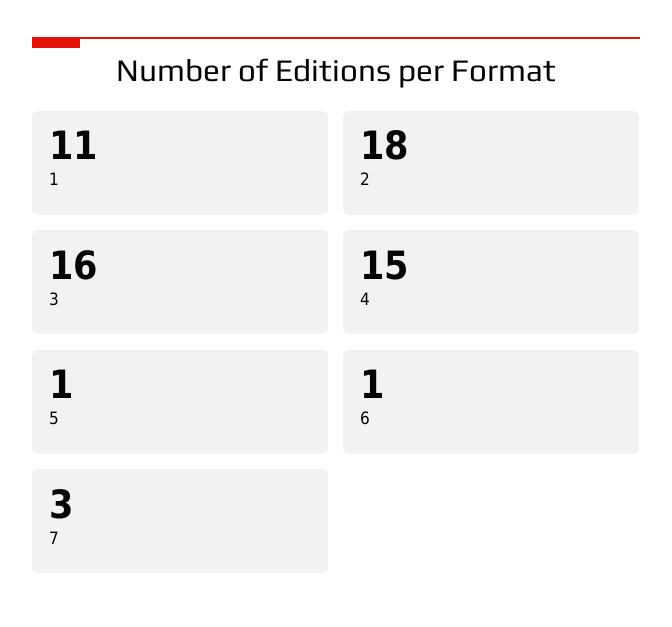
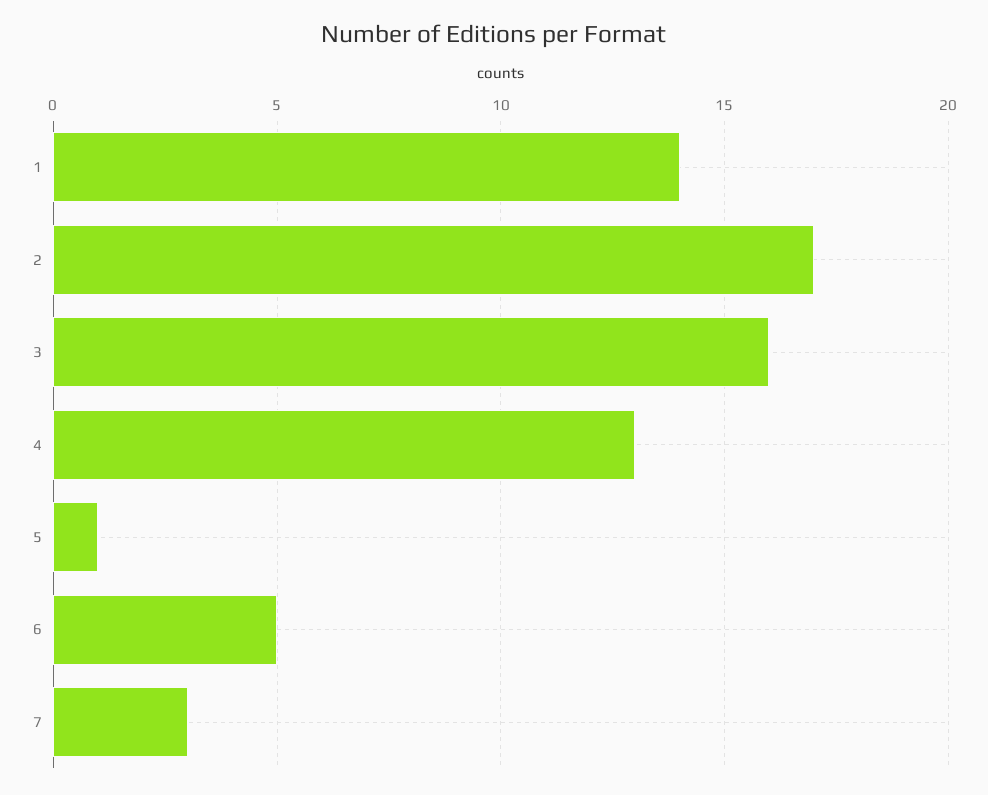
1: 11 -> 14
2: 18 -> 17
4: 15 -> 13
6: 1 -> 5

